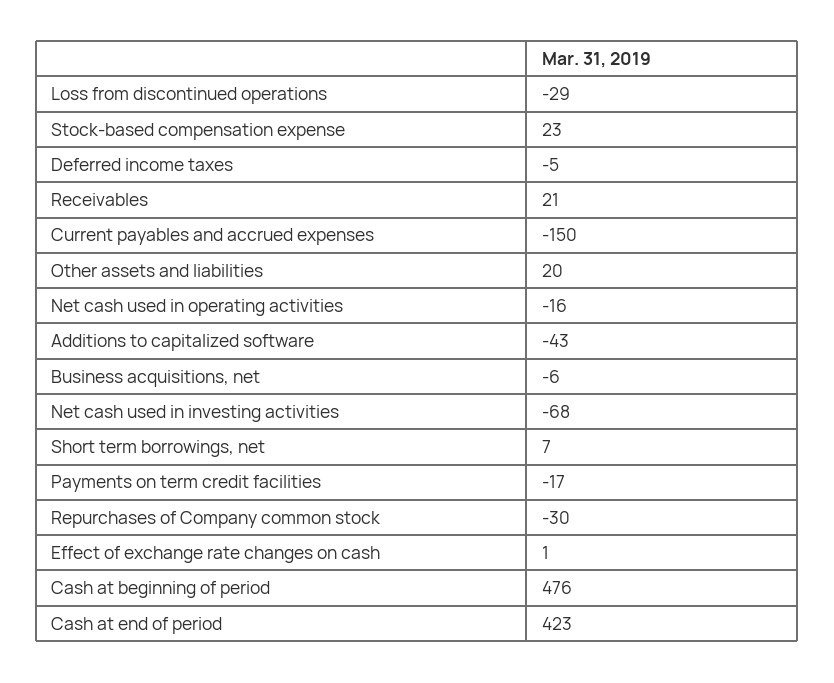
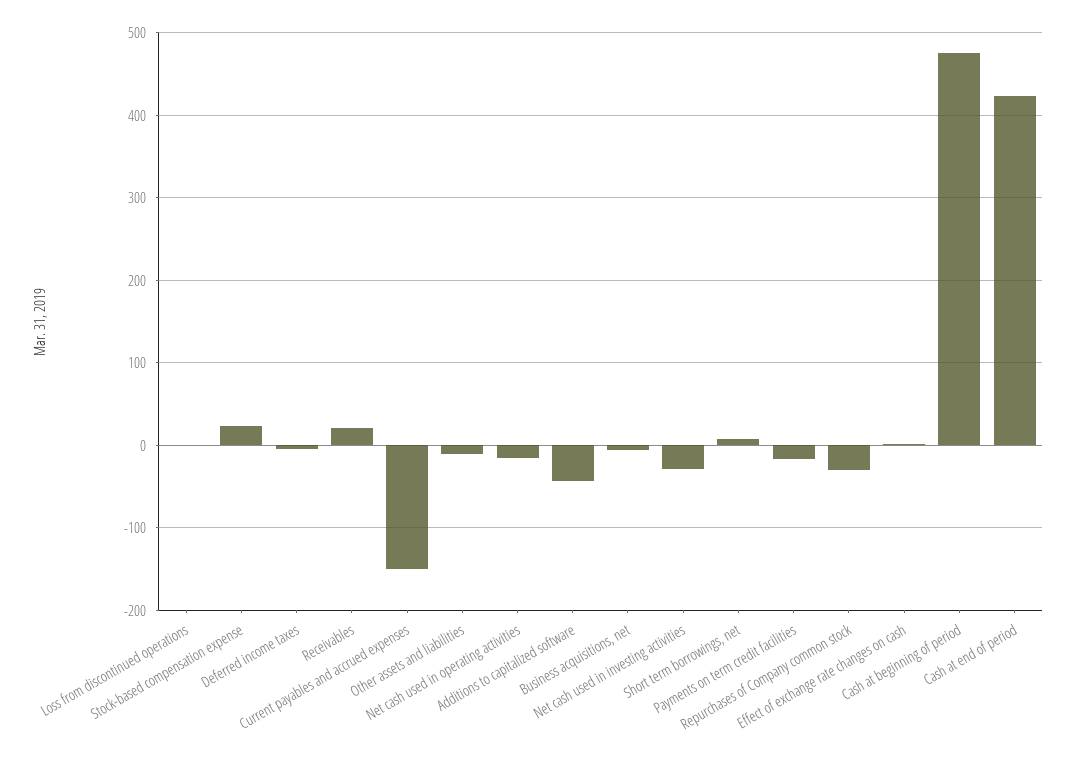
Loss from discontinued operations: -29 -> 0
Other assets and liabilities: 20 -> -10
Net cash used in investing activities: -68 -> -30

